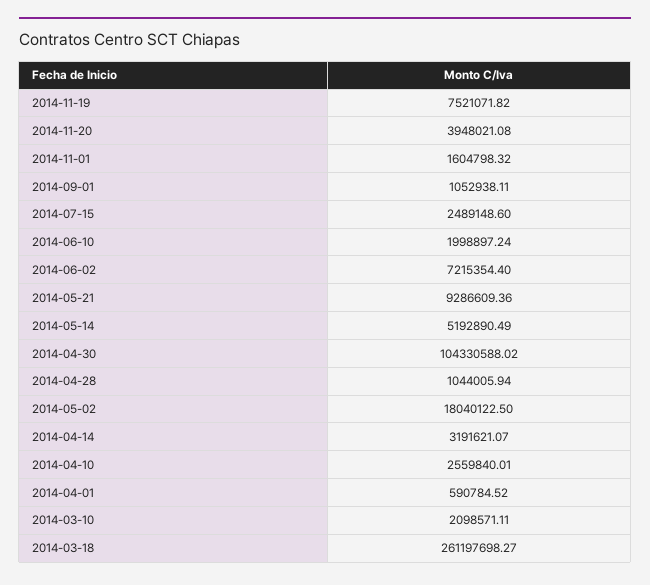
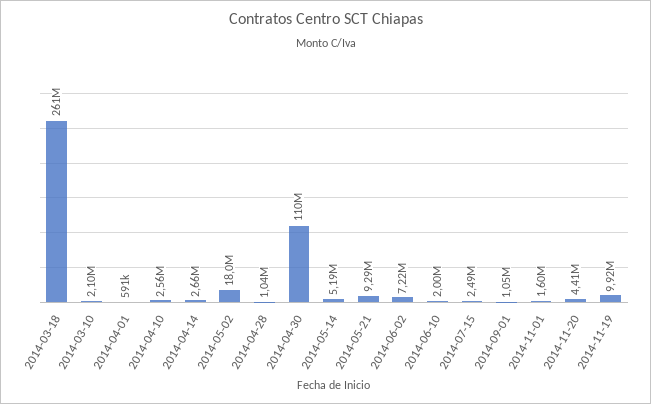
2014-11-19: 7521071.82 -> 9920000
2014-11-20: 3948021.08 -> 4410000
2014-04-30: 104330588.02 -> 110000000
2014-04-14: 3191621.07 -> 2660000

